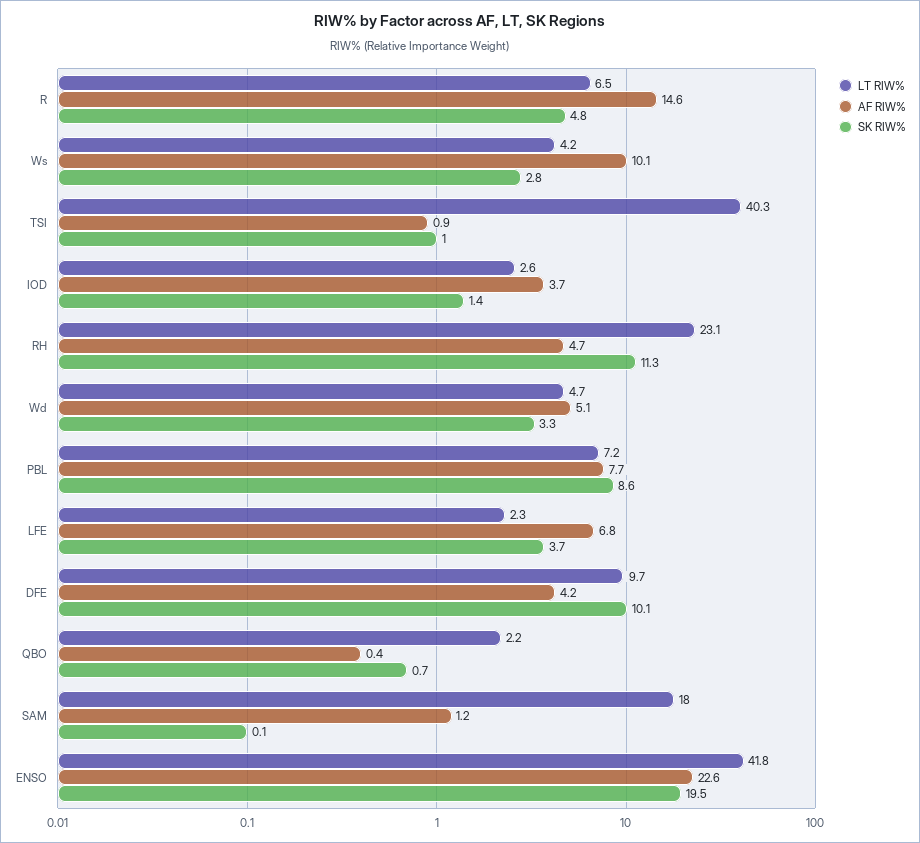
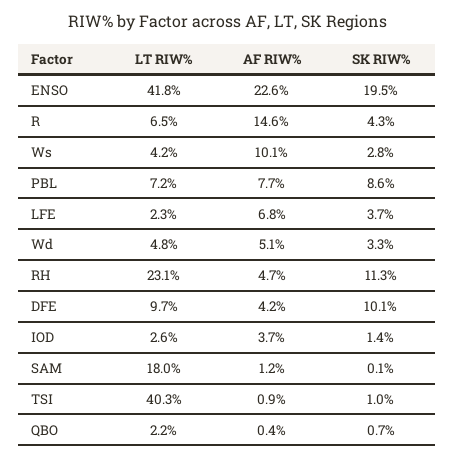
SK RIW%, R: 4.8 -> 4.3
LT RIW%, Wd: 4.7 -> 4.8

